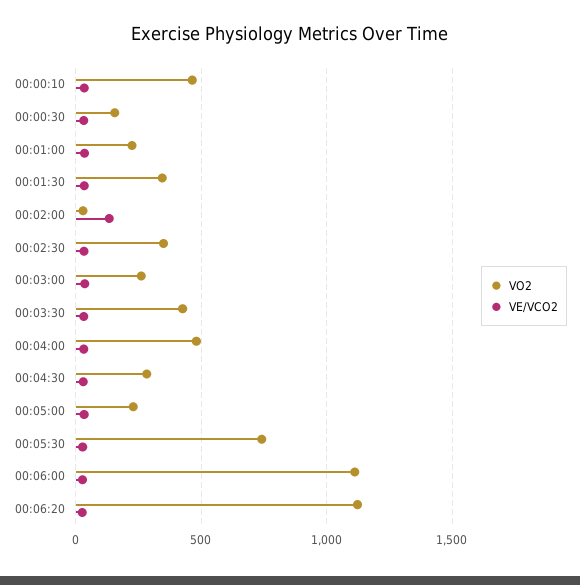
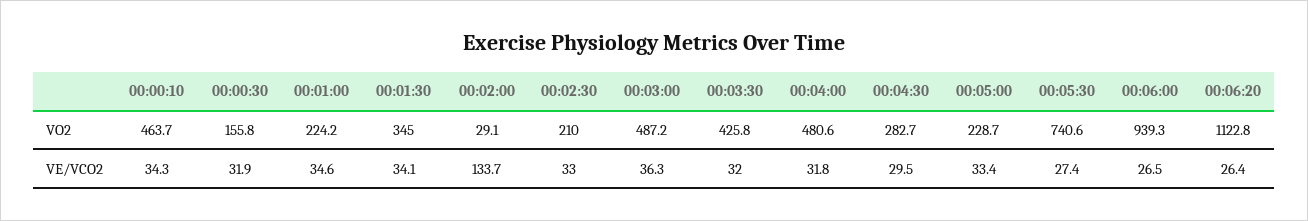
VO2, 00:02:30: 350 -> 210
VO2, 00:03:00: 250 -> 487.2
VO2, 00:06:00: 1100 -> 939.3

